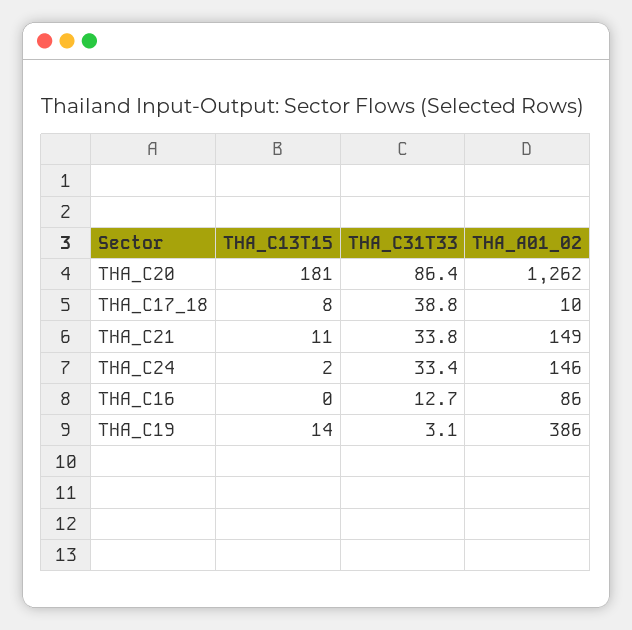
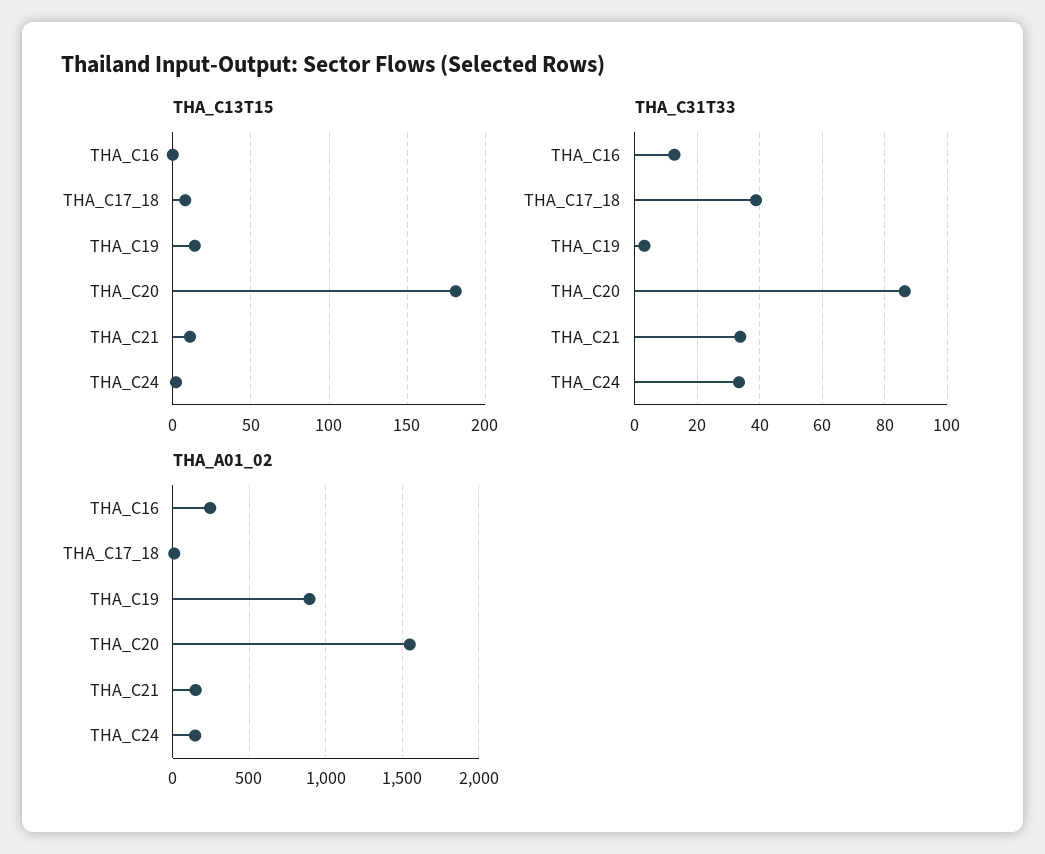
THA_A01_02, THA_C20: 1262 -> 1550
THA_A01_02, THA_C16: 86 -> 250
THA_A01_02, THA_C19: 386 -> 900

